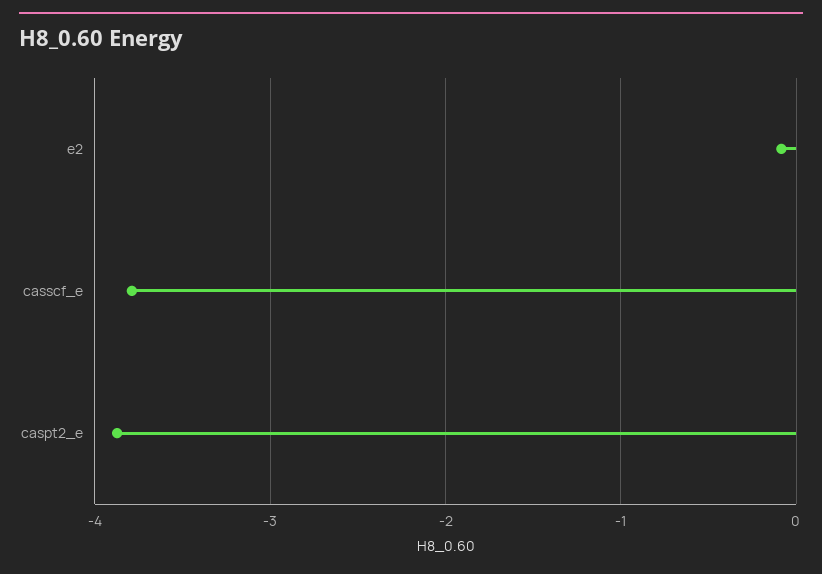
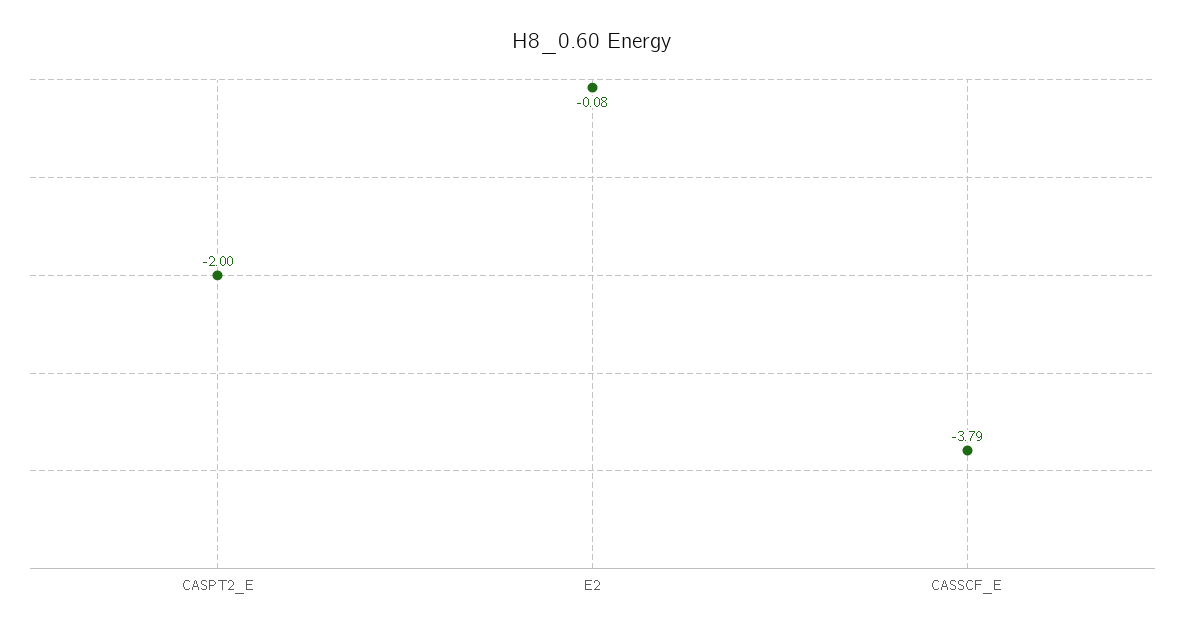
caspt2_e: -3.9 -> -2

